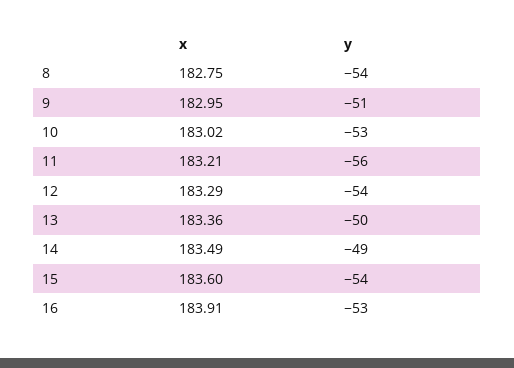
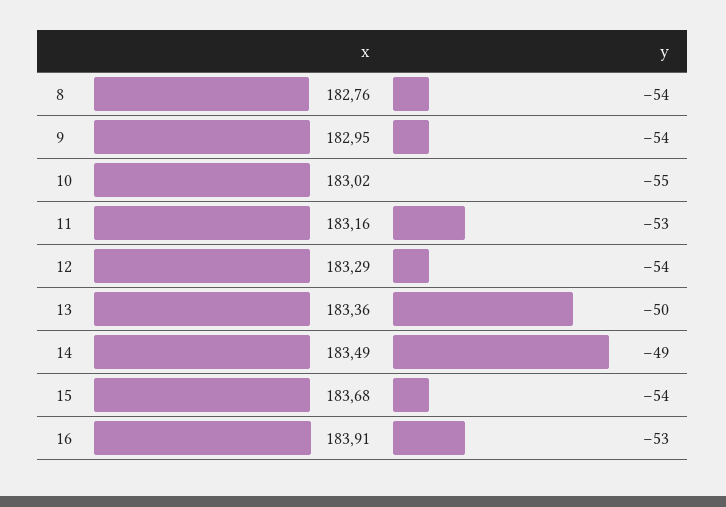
x, 8: 182.75 -> 182.76
y, 9: -51 -> -54
y, 10: -53 -> -55
x, 11: 183.21 -> 183.16
y, 11: -56 -> -53
x, 15: 183.6 -> 183.68

